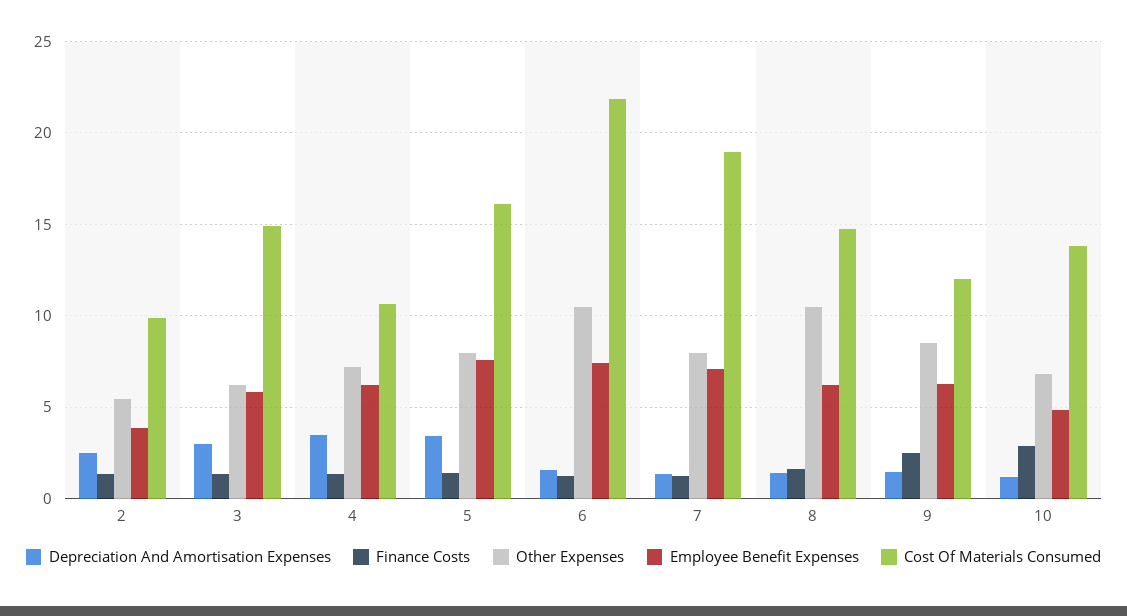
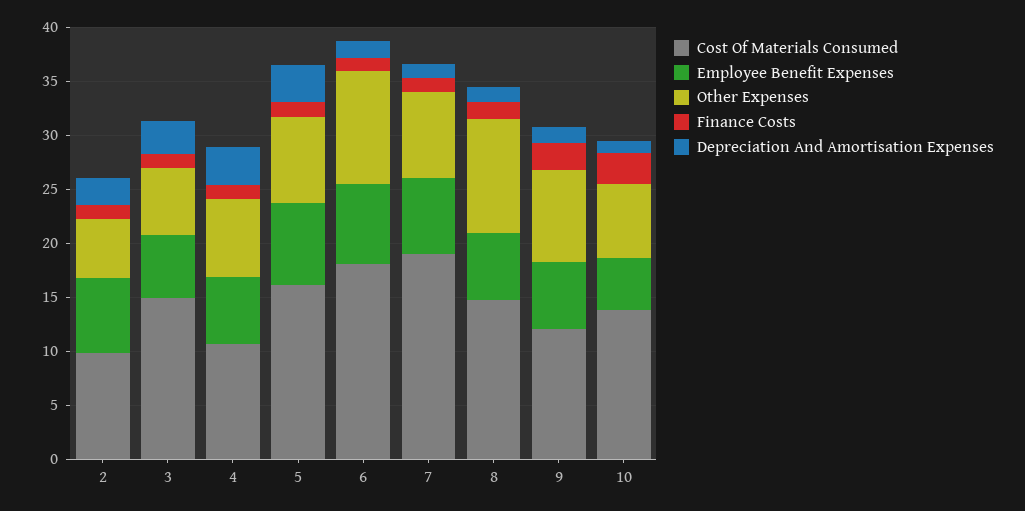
Employee Benefit Expenses, 2: 4 -> 7
Cost Of Materials Consumed, 6: 22 -> 18

